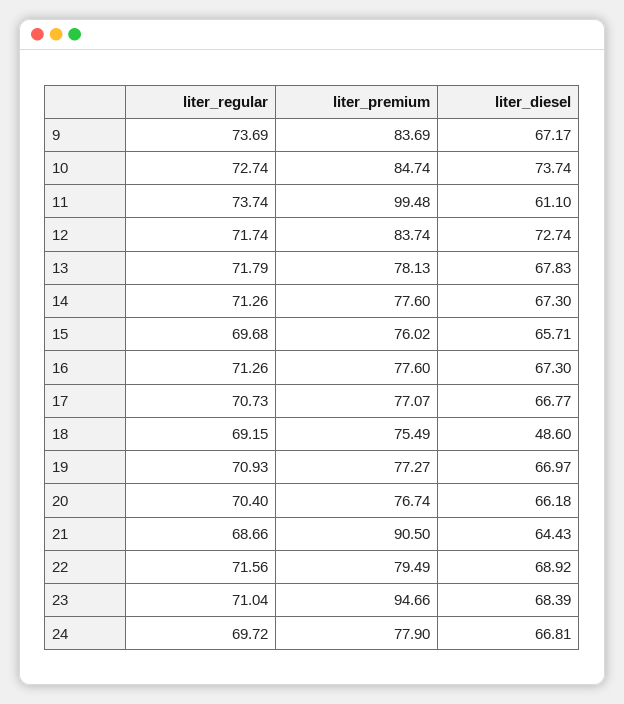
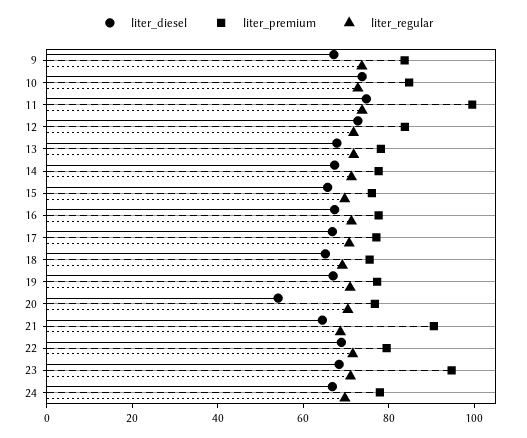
liter_diesel, 11: 61.1 -> 75
liter_diesel, 18: 48.6 -> 65
liter_diesel, 20: 66.18 -> 55

